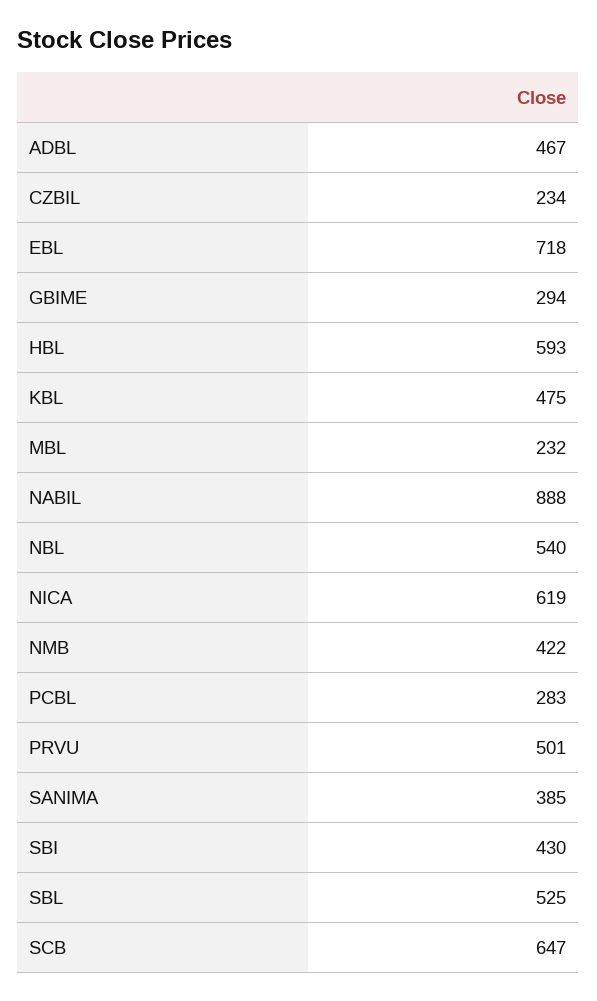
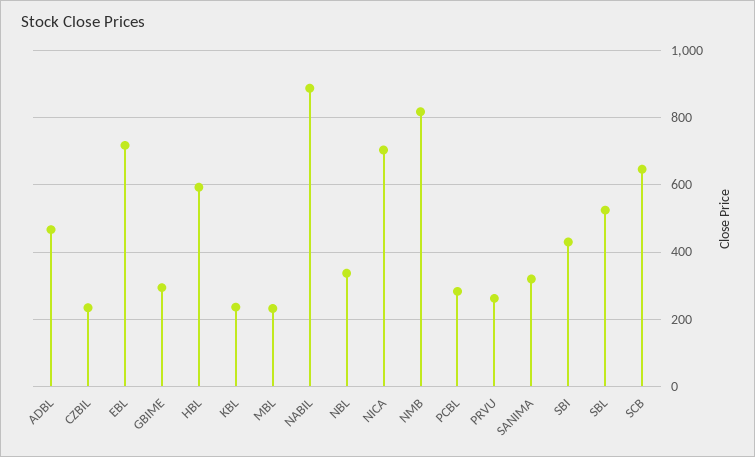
KBL: 475 -> 240
NBL: 540 -> 340
NICA: 619 -> 700
NMB: 422 -> 820
PRVU: 501 -> 260
SANIMA: 385 -> 320

